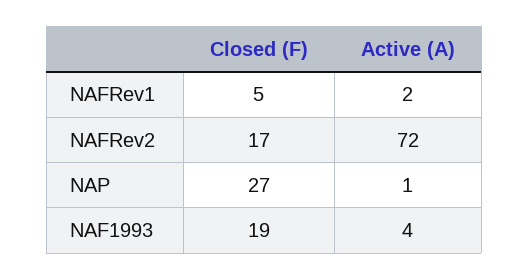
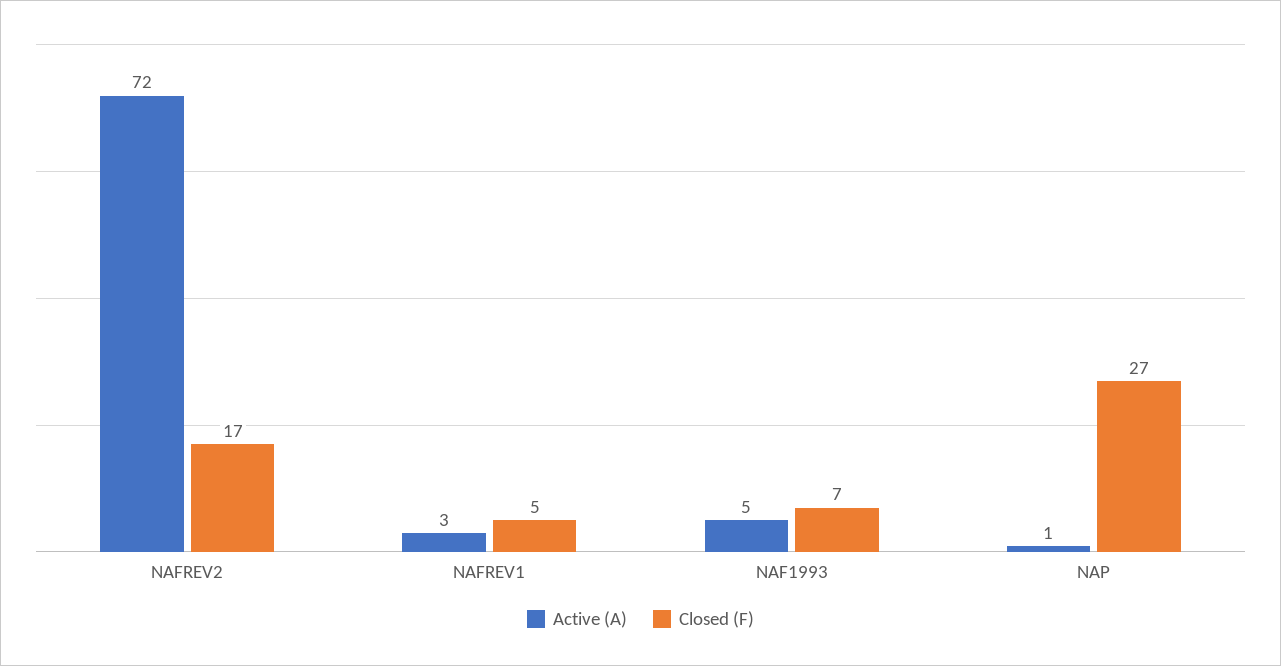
Active (A), NAFRev1: 2 -> 3
Closed (F), NAF1993: 19 -> 7
Active (A), NAF1993: 4 -> 5

